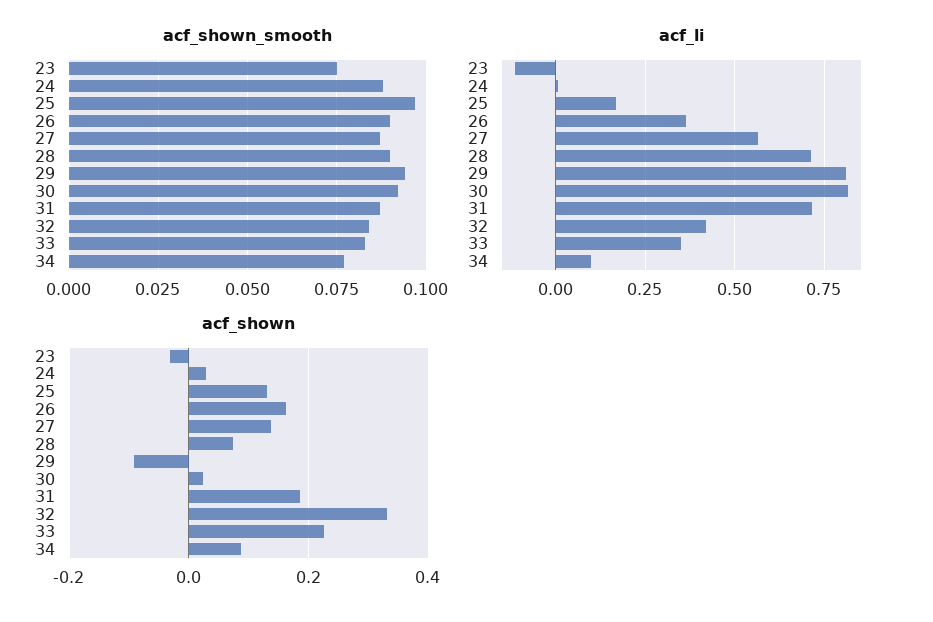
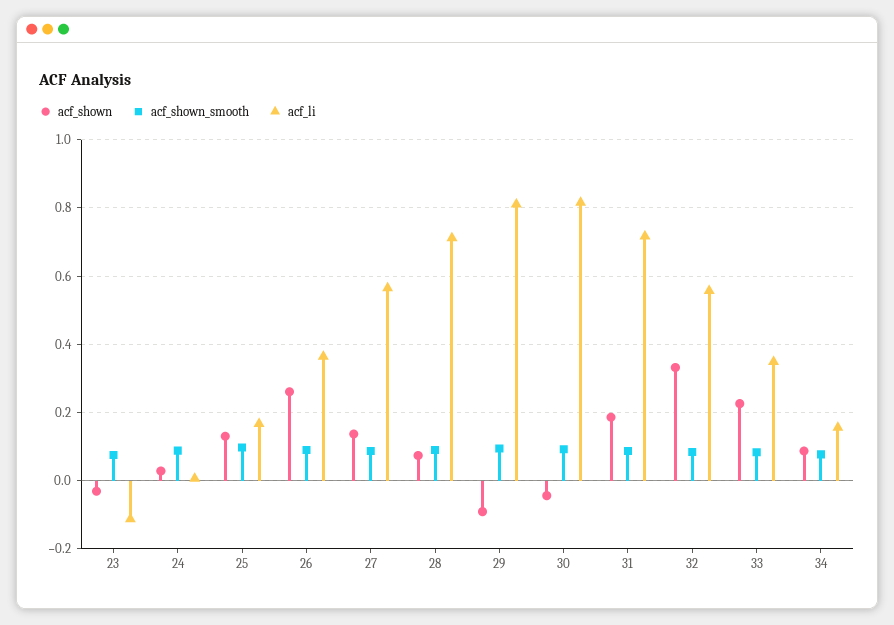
acf_li, 32: 0.425 -> 0.56
acf_li, 34: 0.1 -> 0.16
acf_shown, 26: 0.16 -> 0.26
acf_shown, 30: 0.02 -> -0.04

